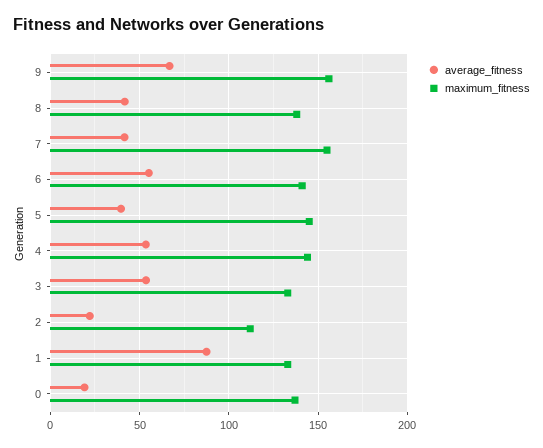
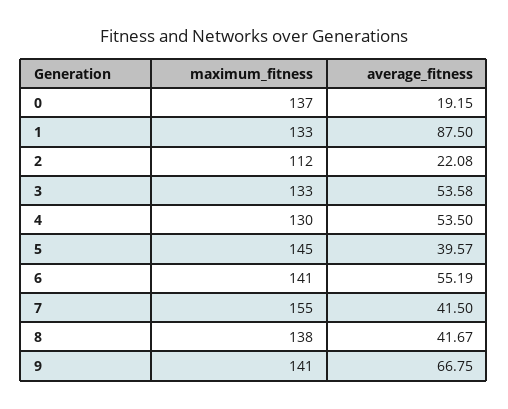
maximum_fitness, 9: 155 -> 141
maximum_fitness, 4: 145 -> 130

